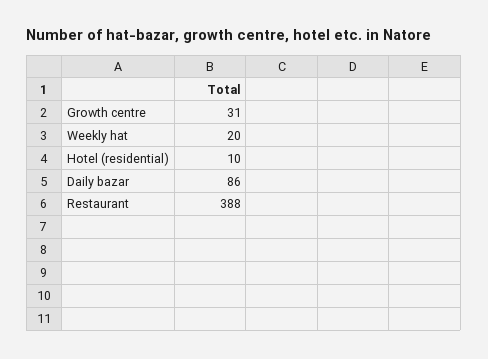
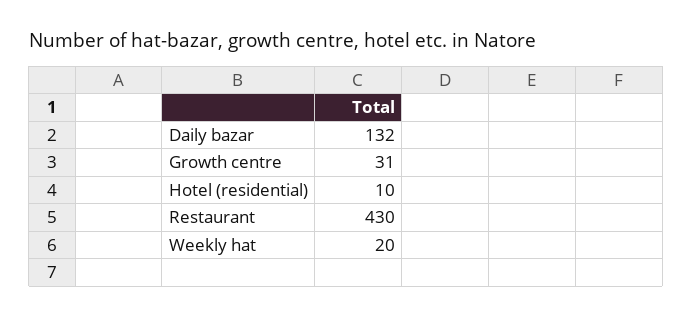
Daily bazar: 86 -> 132
Restaurant: 388 -> 430

